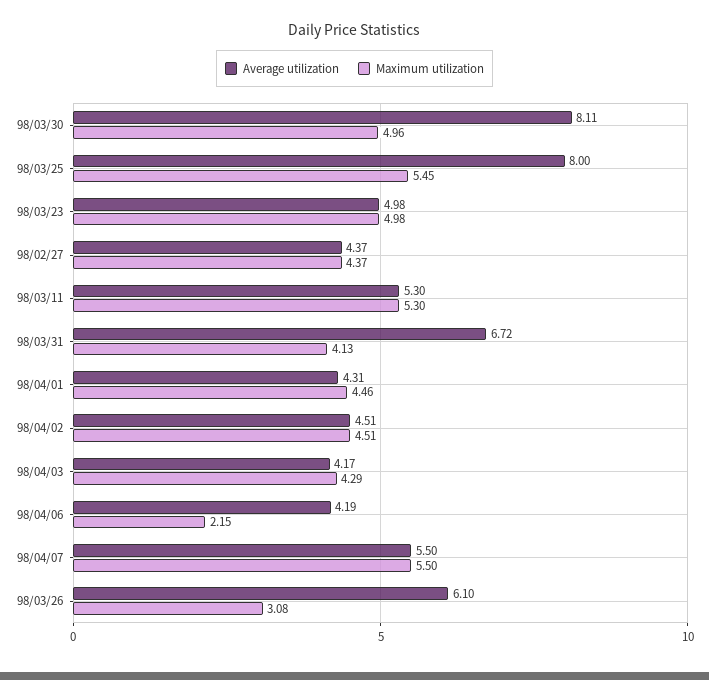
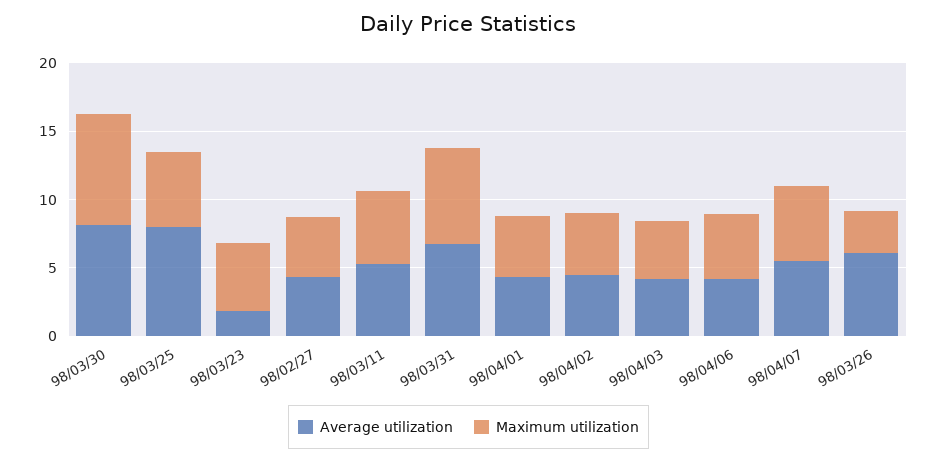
Maximum utilization, 98/03/30: 4.96 -> 8
Average utilization, 98/03/23: 4.98 -> 2
Maximum utilization, 98/03/31: 4.13 -> 7
Maximum utilization, 98/04/06: 2.15 -> 5

